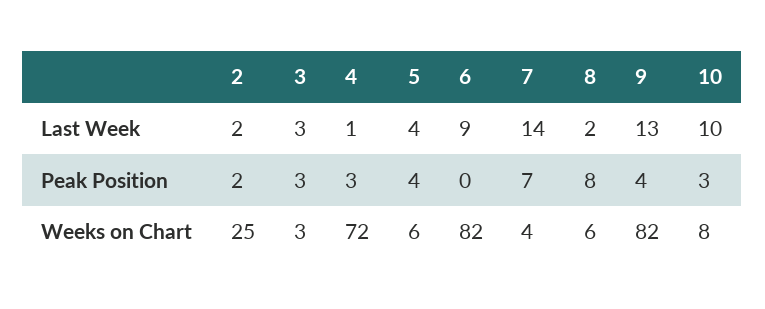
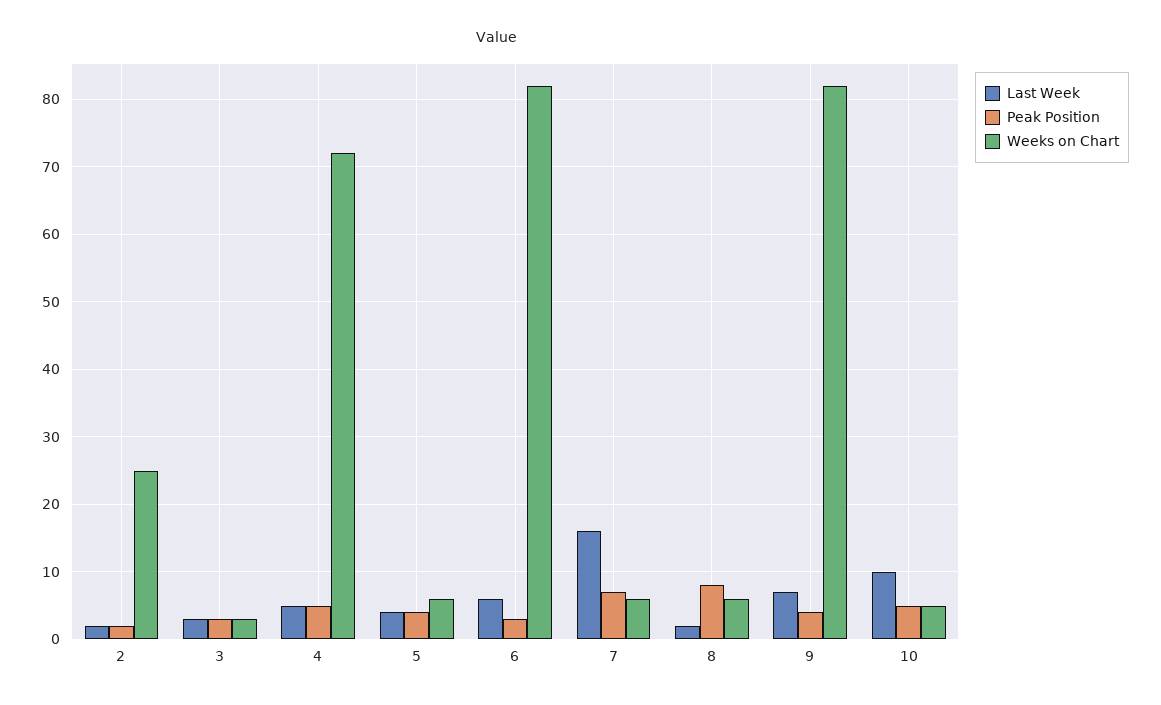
Last Week, 4: 1 -> 5
Last Week, 6: 9 -> 6
Last Week, 7: 14 -> 16
Last Week, 9: 13 -> 7
Peak Position, 4: 3 -> 5
Peak Position, 6: 0 -> 3
Peak Position, 10: 3 -> 5
Weeks on Chart, 7: 4 -> 6
Weeks on Chart, 10: 8 -> 5

